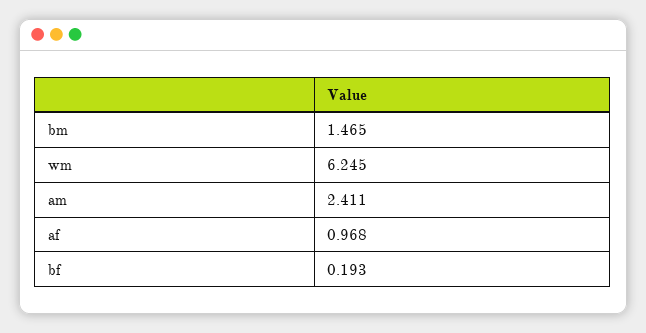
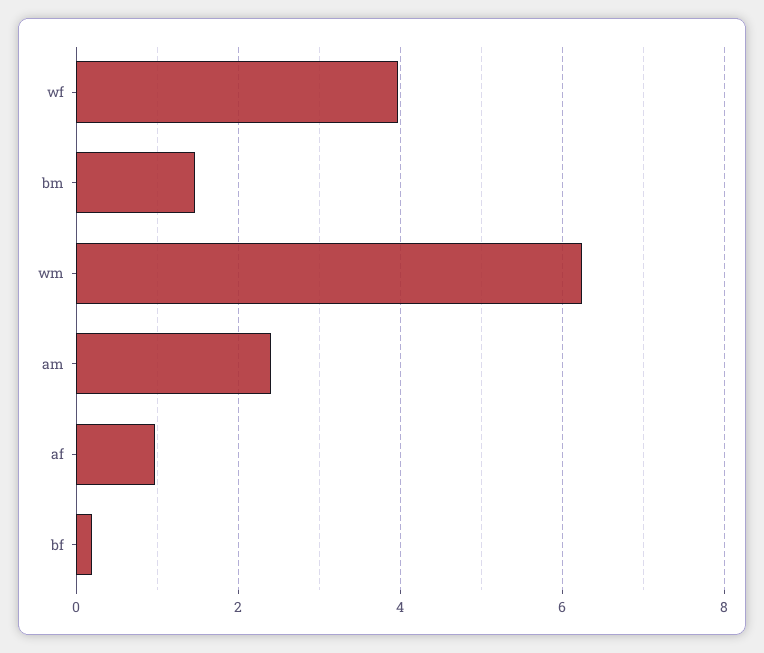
wf: none -> 4

